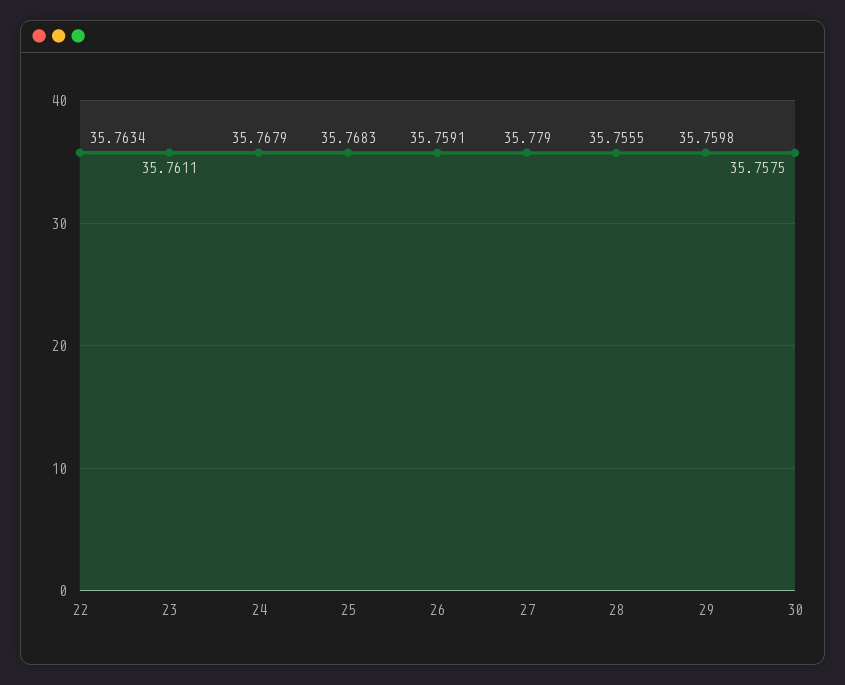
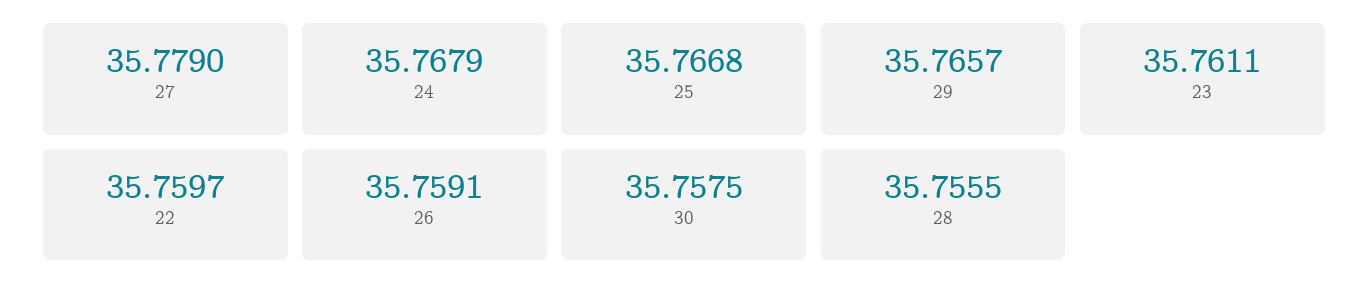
22: 35.7634 -> 35.7597
25: 35.7683 -> 35.7668
29: 35.7598 -> 35.7657

